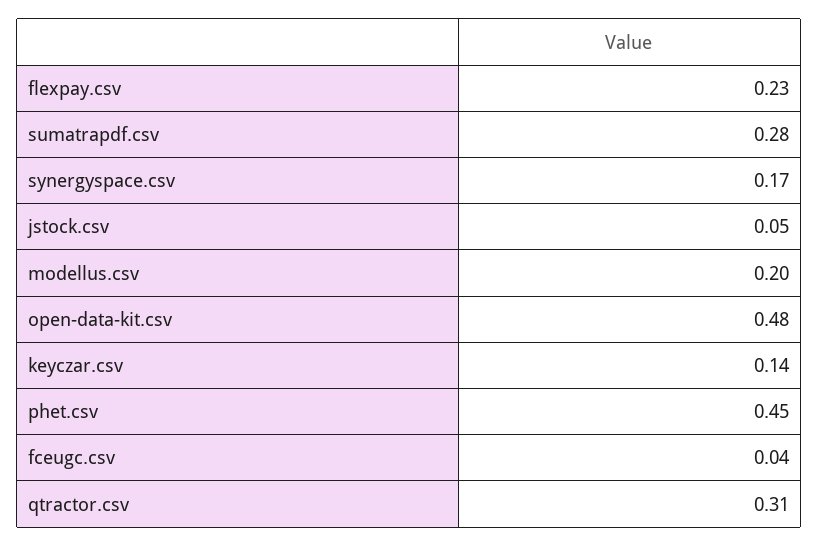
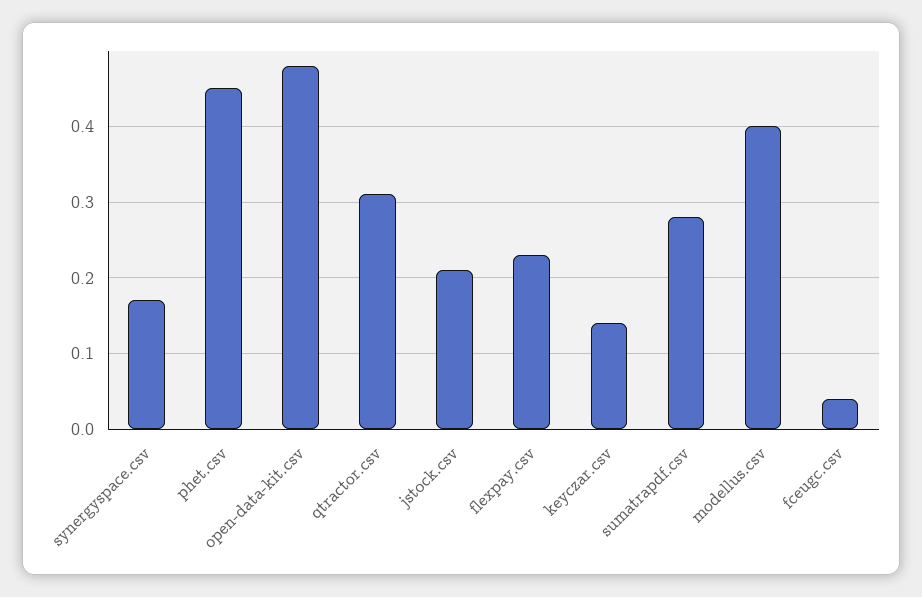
jstock.csv: 0.05 -> 0.21
modellus.csv: 0.2 -> 0.4

